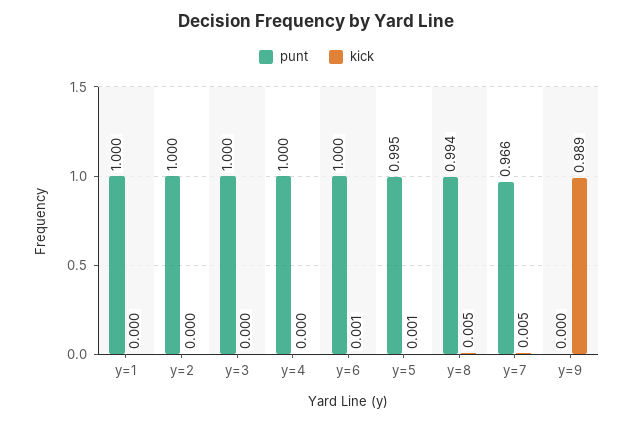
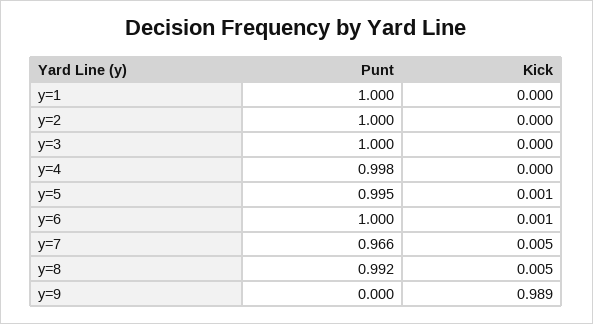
punt, y=4: 1 -> 0.998
punt, y=8: 0.994 -> 0.992

